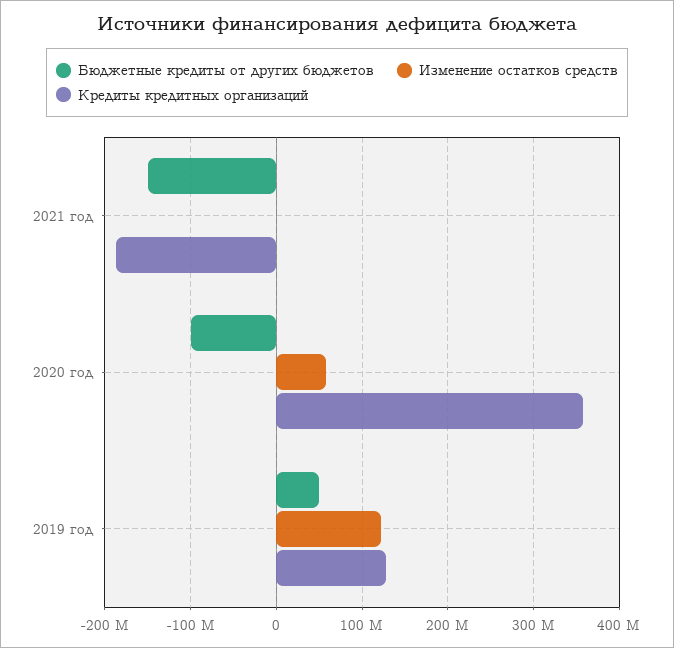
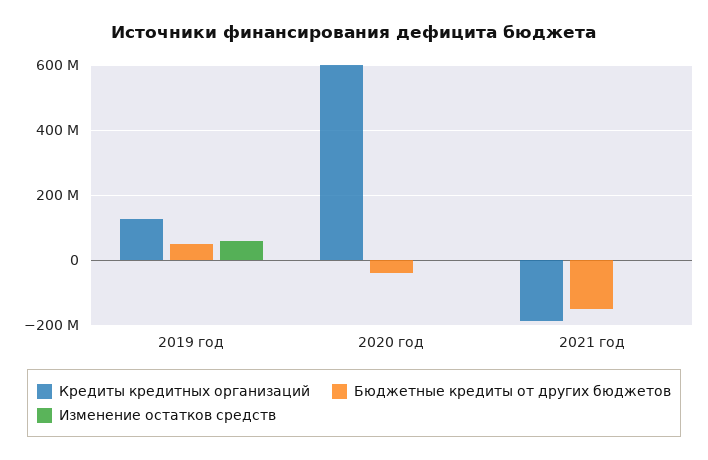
Бюджетные кредиты от других бюджетов, 2020 год: -100000000 -> -40000000
Изменение остатков средств, 2020 год: 60000000 -> 0
Кредиты кредитных организаций, 2020 год: 360000000 -> 600000000
Изменение остатков средств, 2019 год: 120000000 -> 60000000

